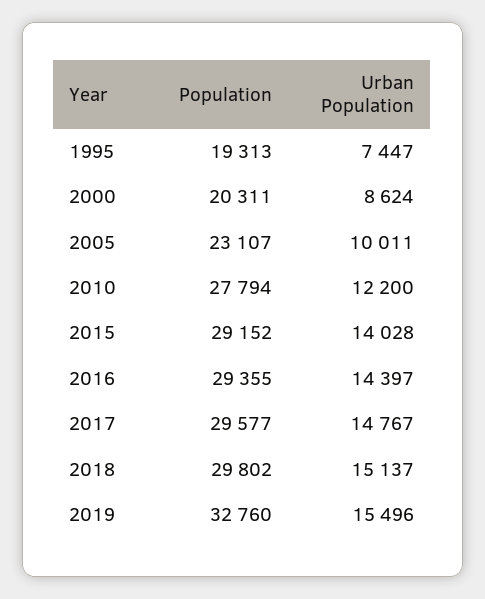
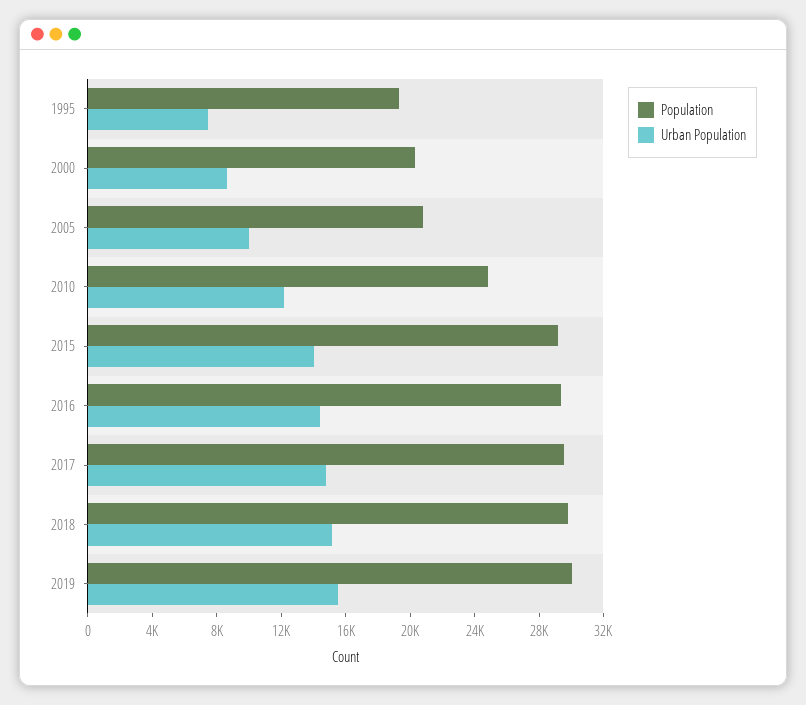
Population, 2005: 23107 -> 21000
Population, 2010: 27794 -> 25000
Population, 2019: 32760 -> 30000

